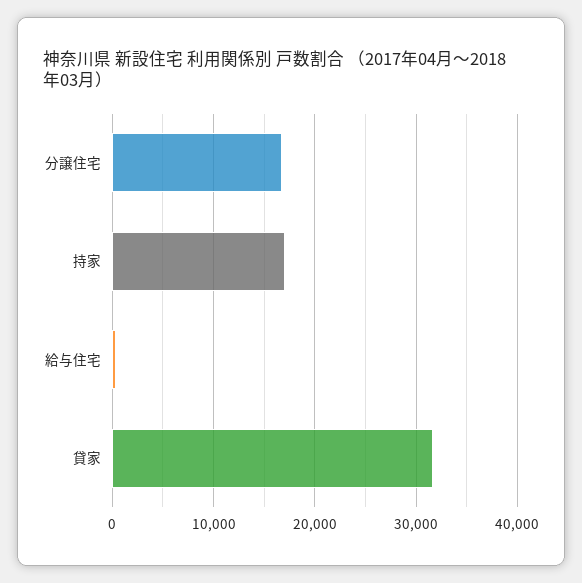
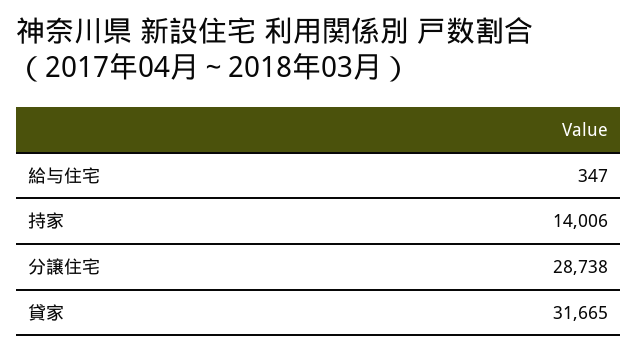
分譲住宅: 17000 -> 28738
持家: 17000 -> 14006

